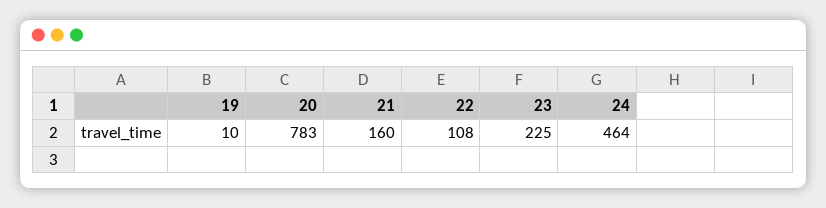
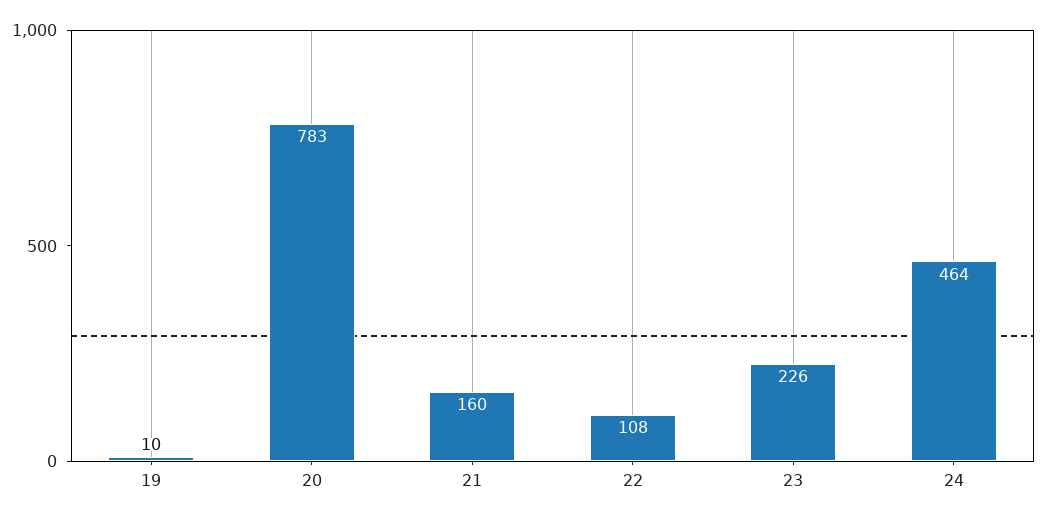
23: 225 -> 226

